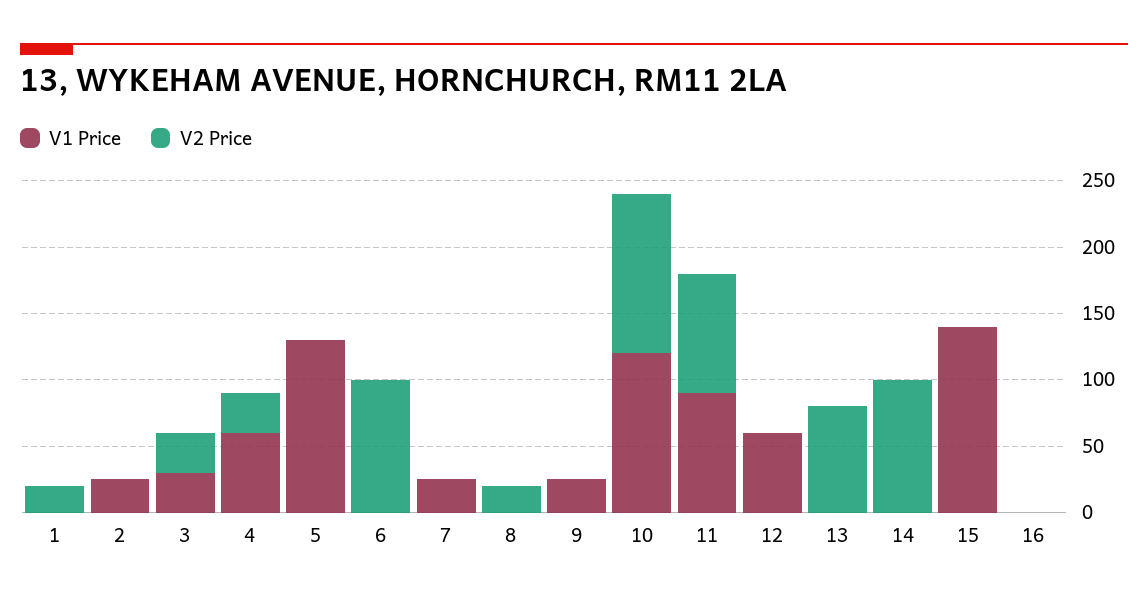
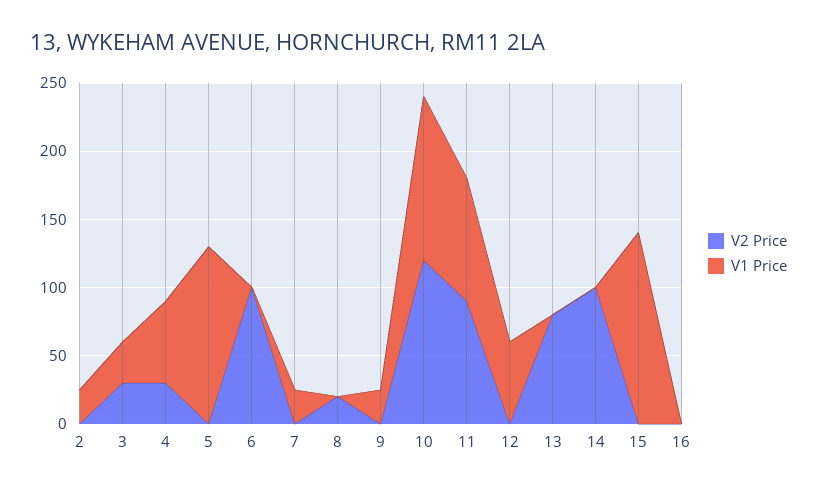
V1 Price, 1: 0 -> none
V2 Price, 1: 20 -> none

